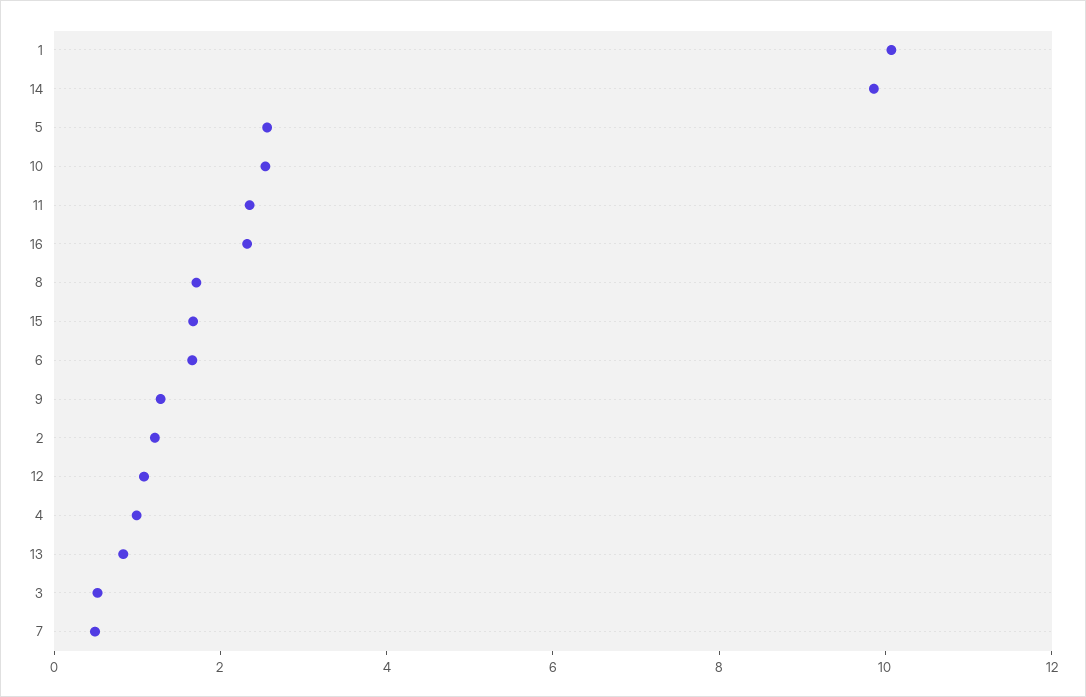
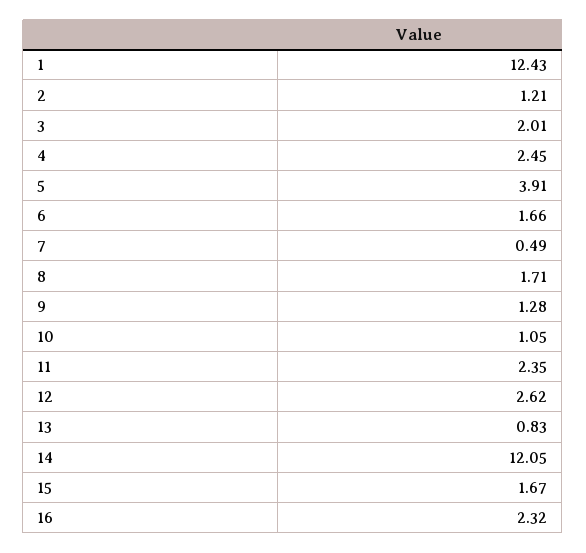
1: 10 -> 12.43
14: 10 -> 12.05
5: 2.5 -> 3.91
10: 2.5 -> 1.05
12: 1 -> 2.62
4: 1 -> 2.45
3: 0.5 -> 2.01

